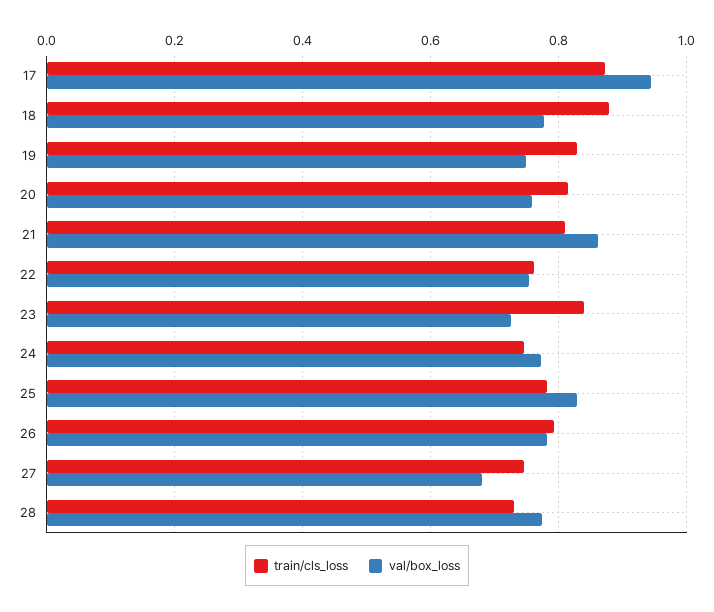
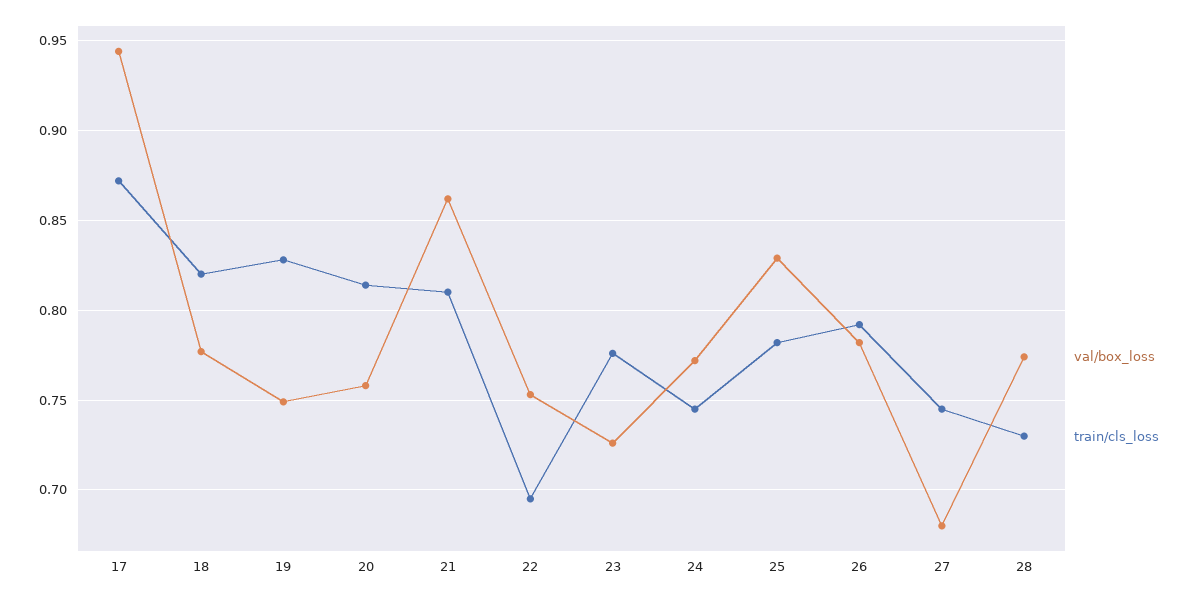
train/cls_loss, 18: 0.88 -> 0.82
train/cls_loss, 22: 0.76 -> 0.695
train/cls_loss, 23: 0.84 -> 0.775

